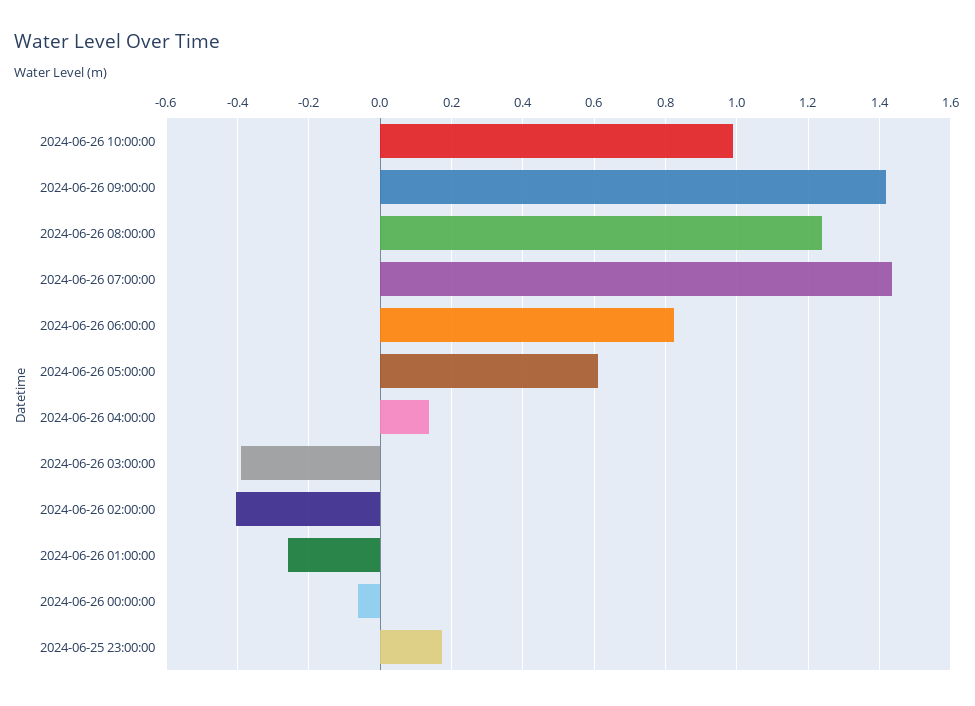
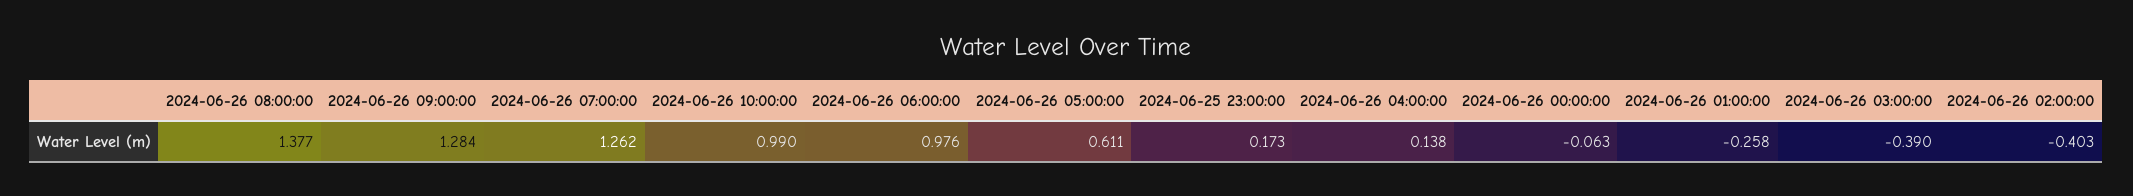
2024-06-26 09:00:00: 1.42 -> 1.284
2024-06-26 08:00:00: 1.24 -> 1.377
2024-06-26 07:00:00: 1.44 -> 1.262
2024-06-26 06:00:00: 0.82 -> 0.976

